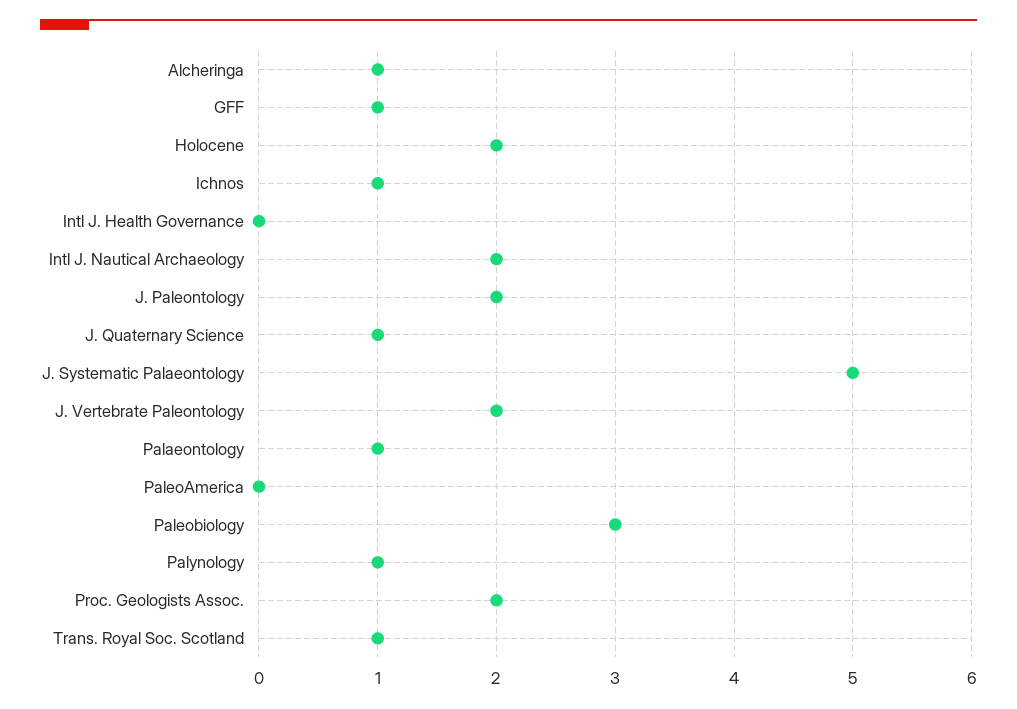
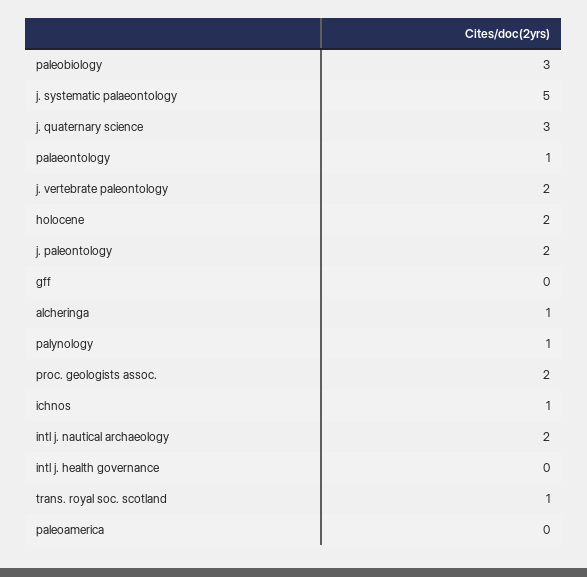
GFF: 1 -> 0
J. Quaternary Science: 1 -> 3

